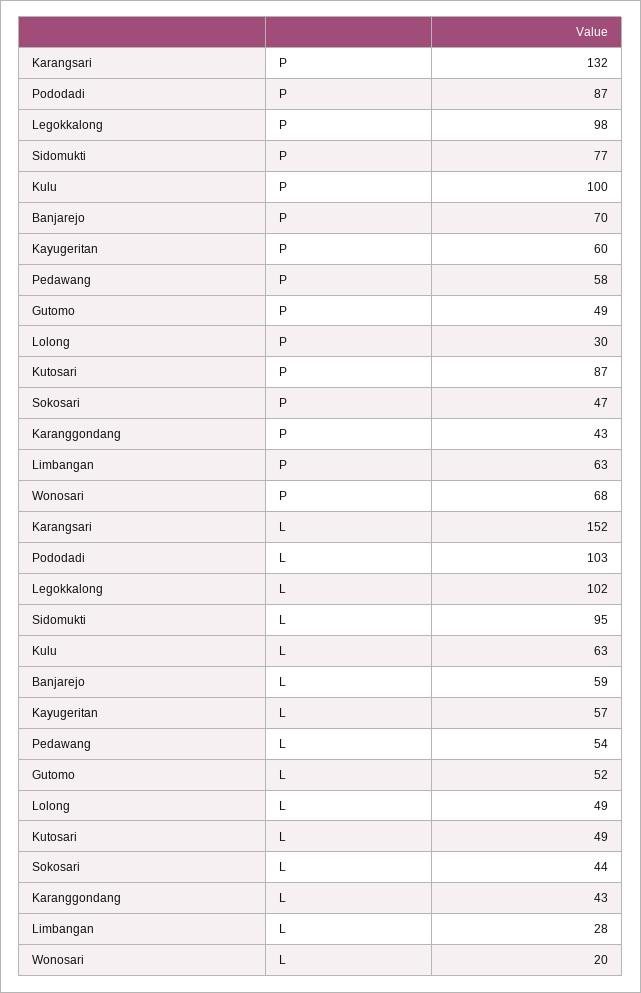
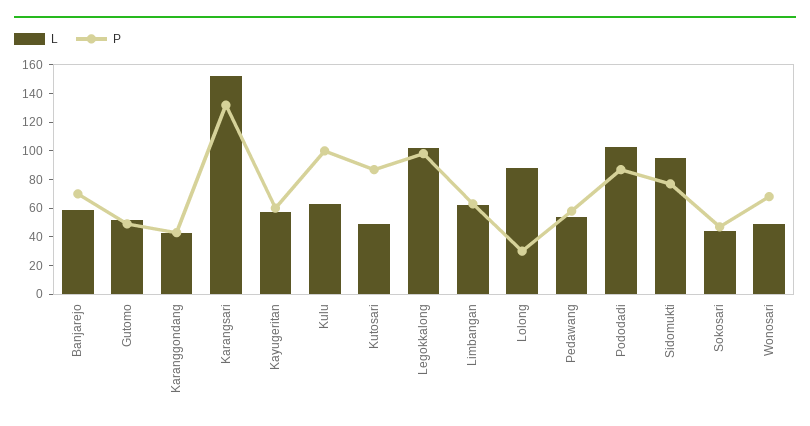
L, Lolong: 49 -> 90
L, Limbangan: 28 -> 60
L, Wonosari: 20 -> 50

